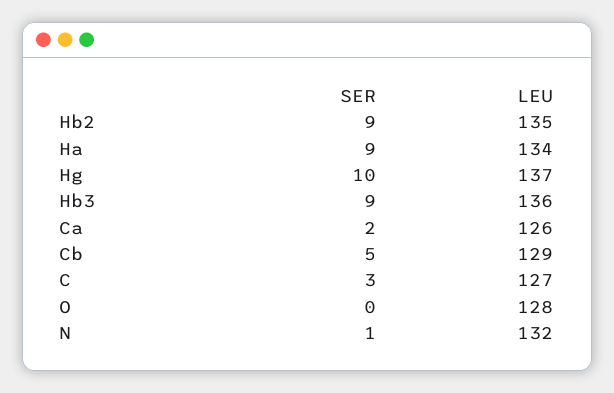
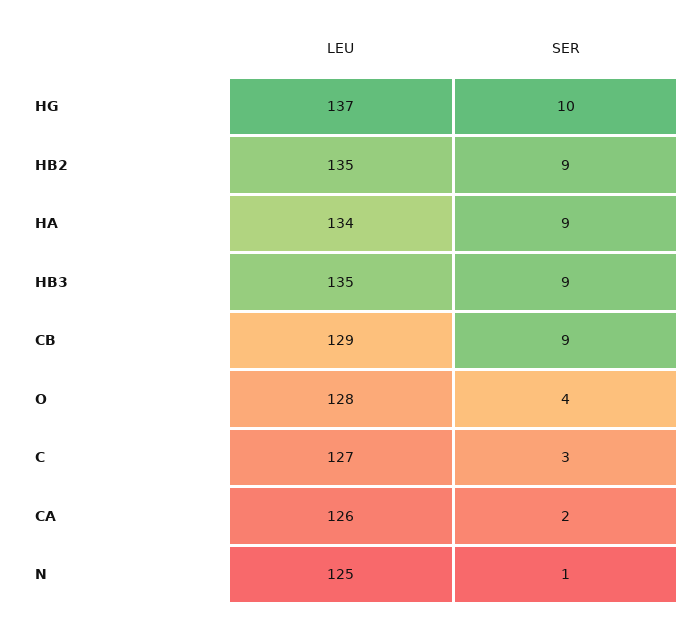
LEU, Hb3: 136 -> 135
SER, Cb: 5 -> 9
SER, O: 0 -> 4
LEU, N: 132 -> 125

